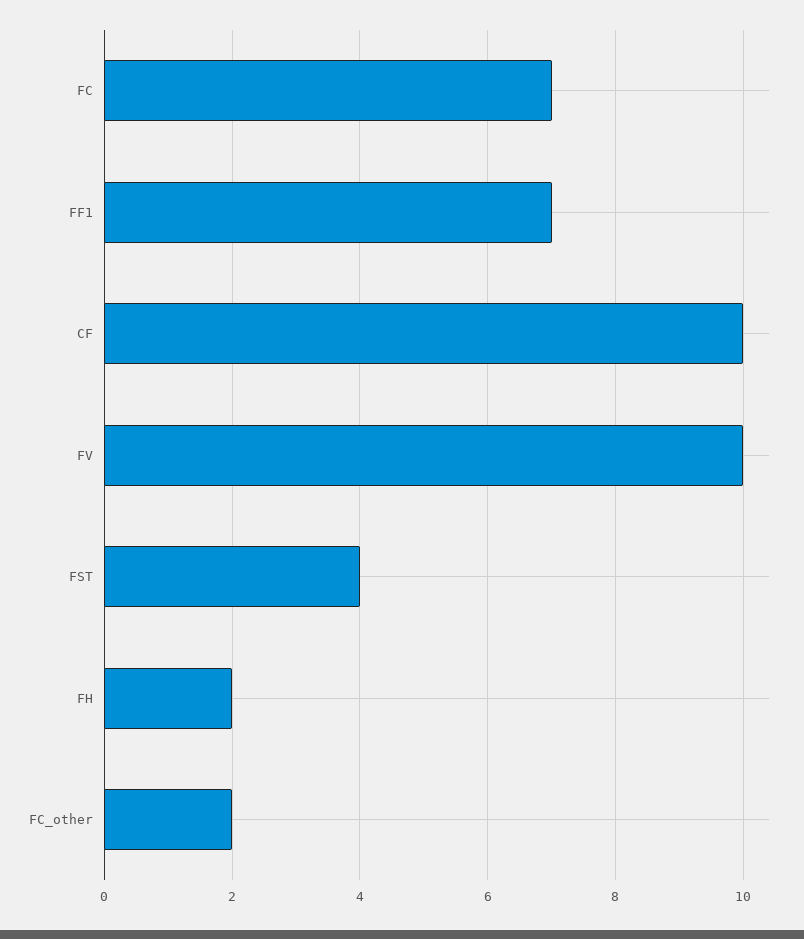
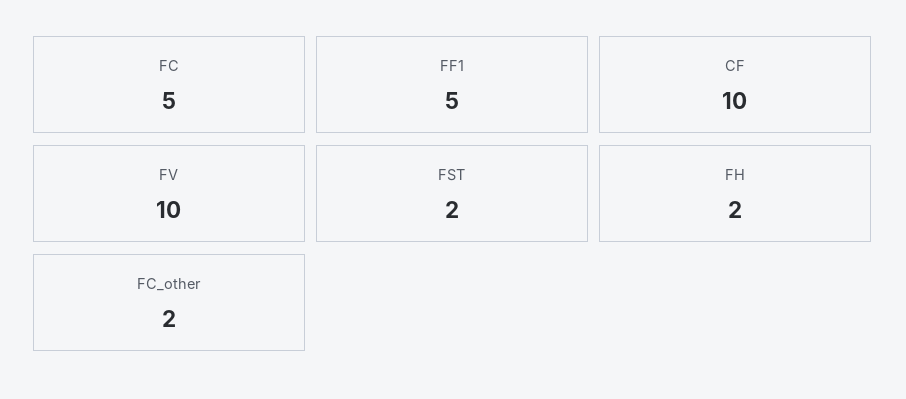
FC: 7 -> 5
FF1: 7 -> 5
FST: 4 -> 2

